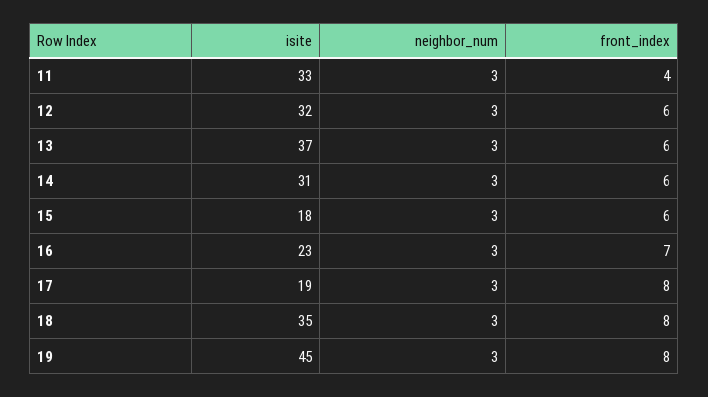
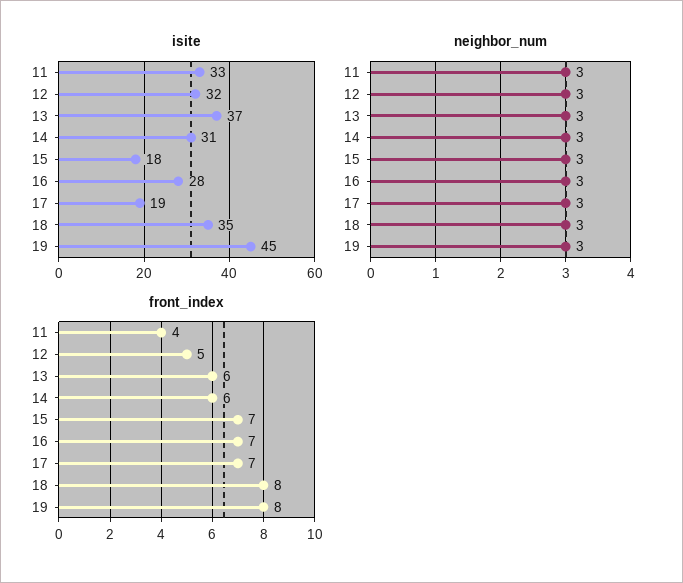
front_index, 12: 6 -> 5
front_index, 15: 6 -> 7
isite, 16: 23 -> 28
front_index, 17: 8 -> 7

